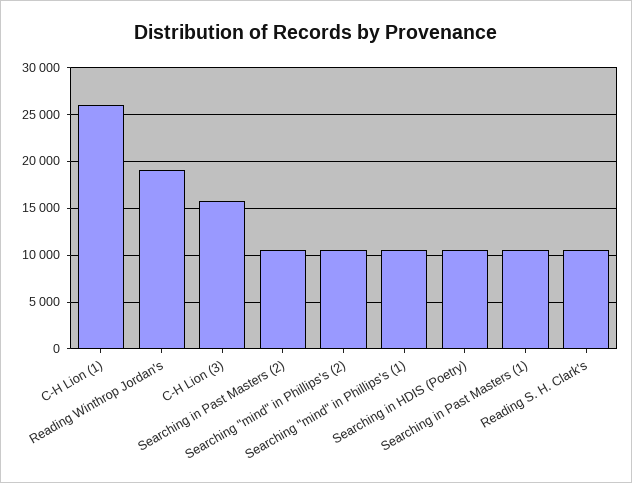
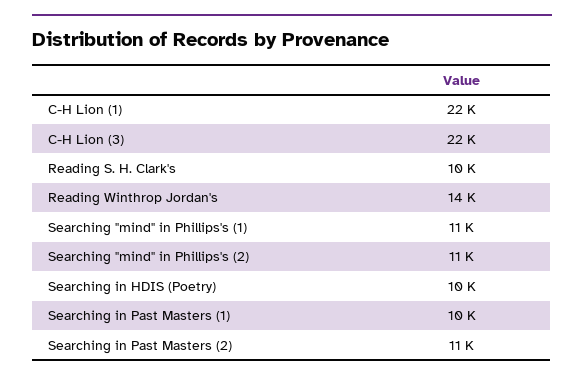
C-H Lion (1): 26000 -> 22000
Reading Winthrop Jordan's: 19000 -> 14000
C-H Lion (3): 16000 -> 22000

